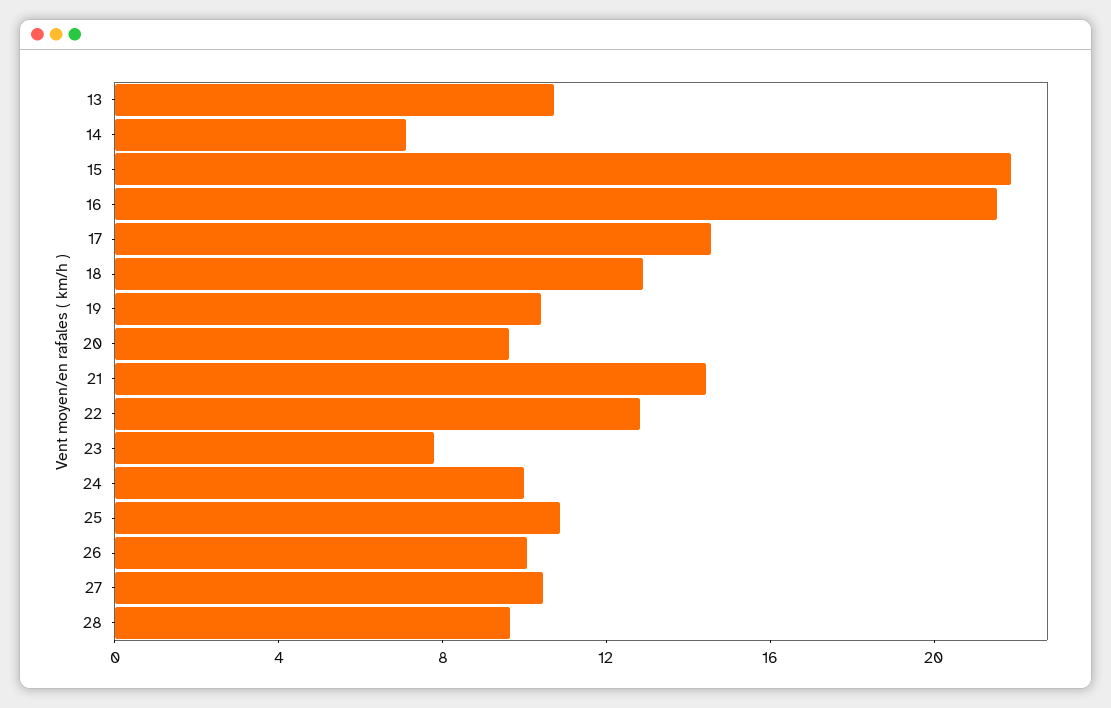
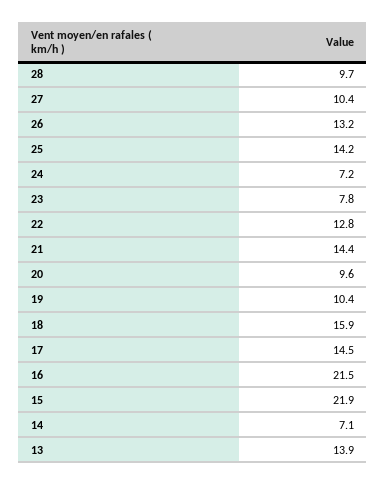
13: 11 -> 13.9
18: 13 -> 15.9
24: 10 -> 7.2
25: 11 -> 14.2
26: 10 -> 13.2

